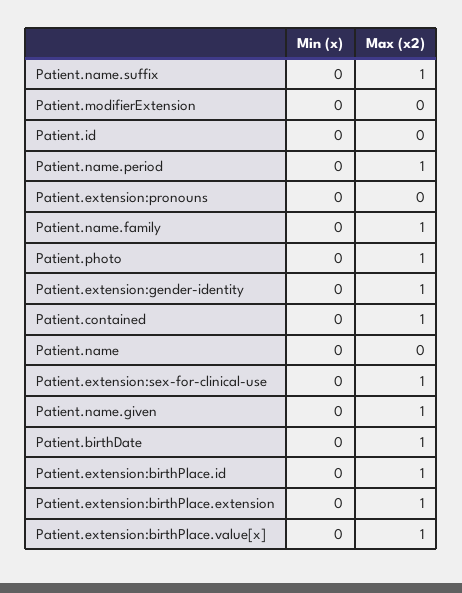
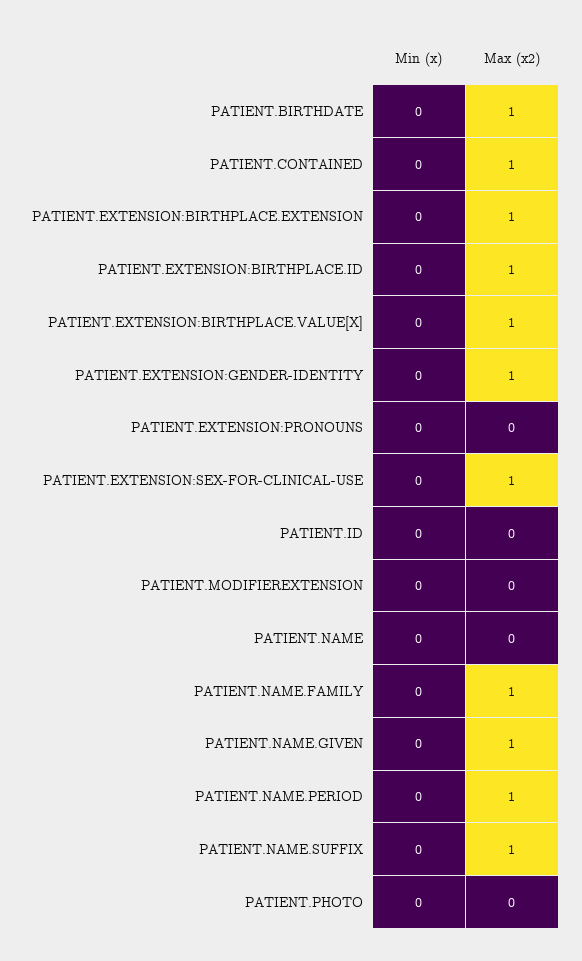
Max (x2), Patient.photo: 1 -> 0

